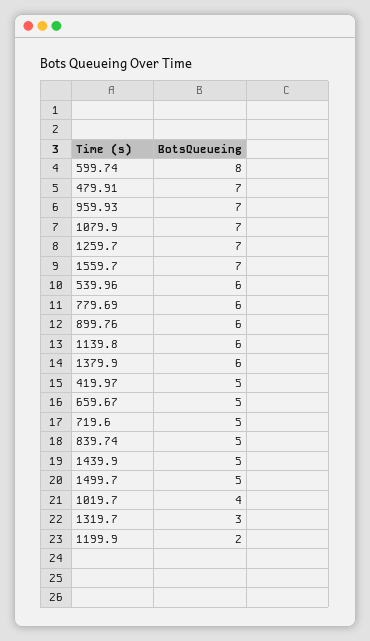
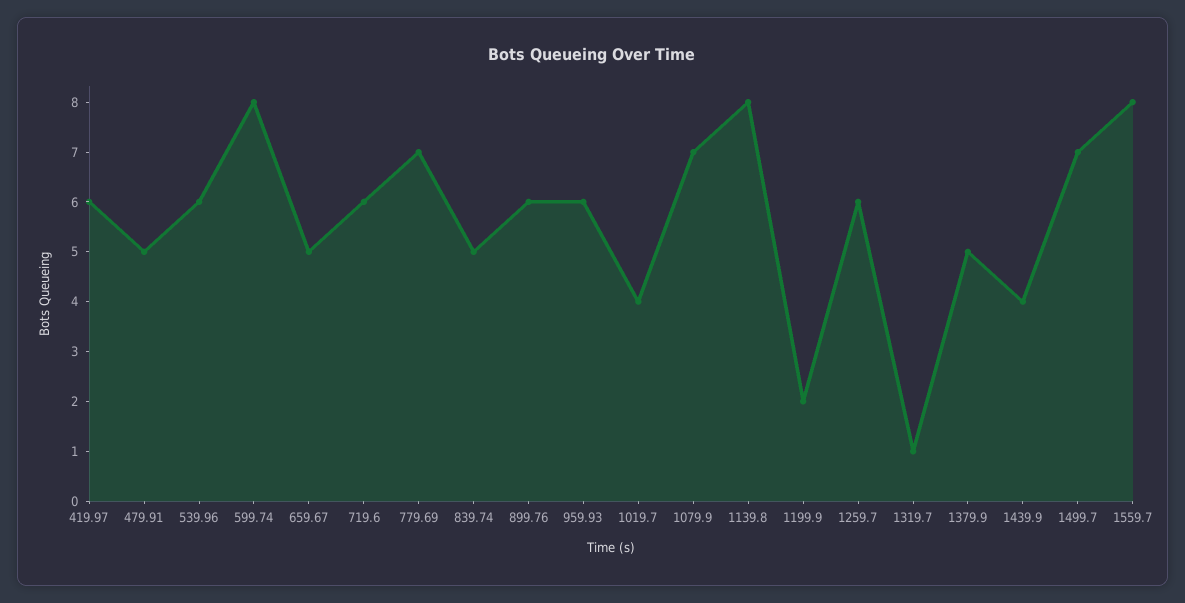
479.91: 7 -> 5
959.93: 7 -> 6
1259.7: 7 -> 6
1559.7: 7 -> 8
779.69: 6 -> 7
1139.8: 6 -> 8
1379.9: 6 -> 5
419.97: 5 -> 6
719.6: 5 -> 6
1439.9: 5 -> 4
1499.7: 5 -> 7
1319.7: 3 -> 1

